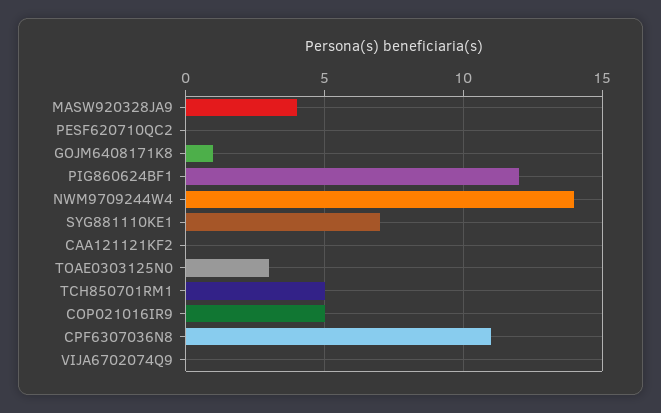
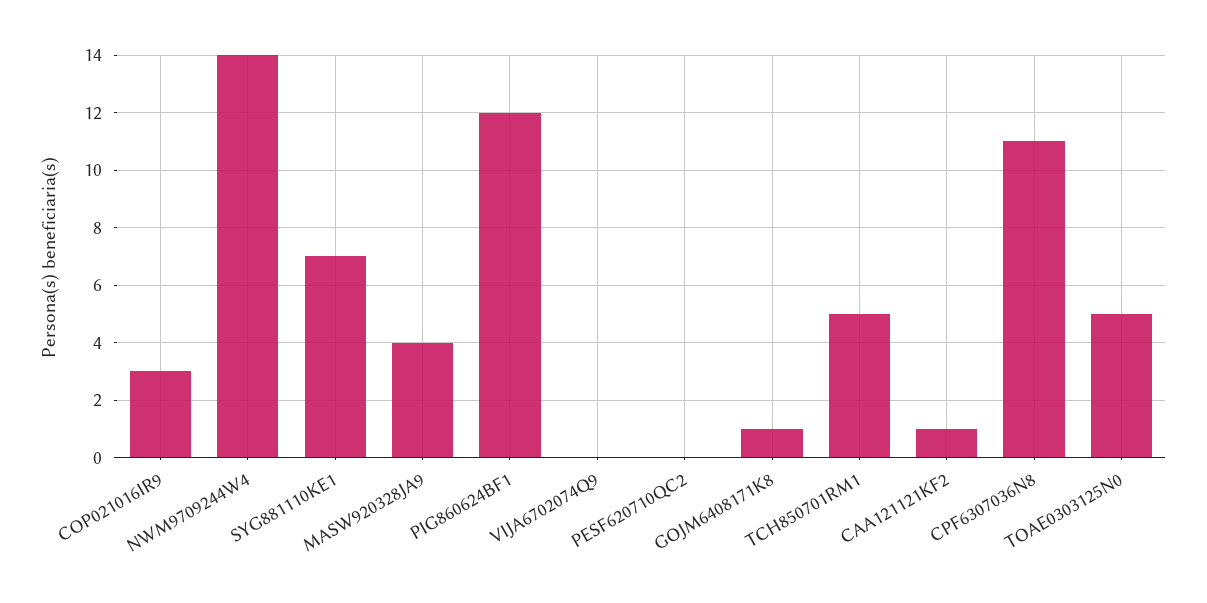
CAA121121KF2: 0 -> 1
TOAE0303125N0: 3 -> 5
COP021016IR9: 5 -> 3

